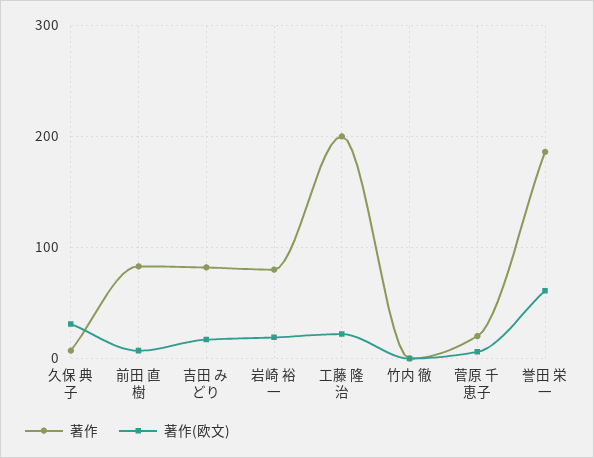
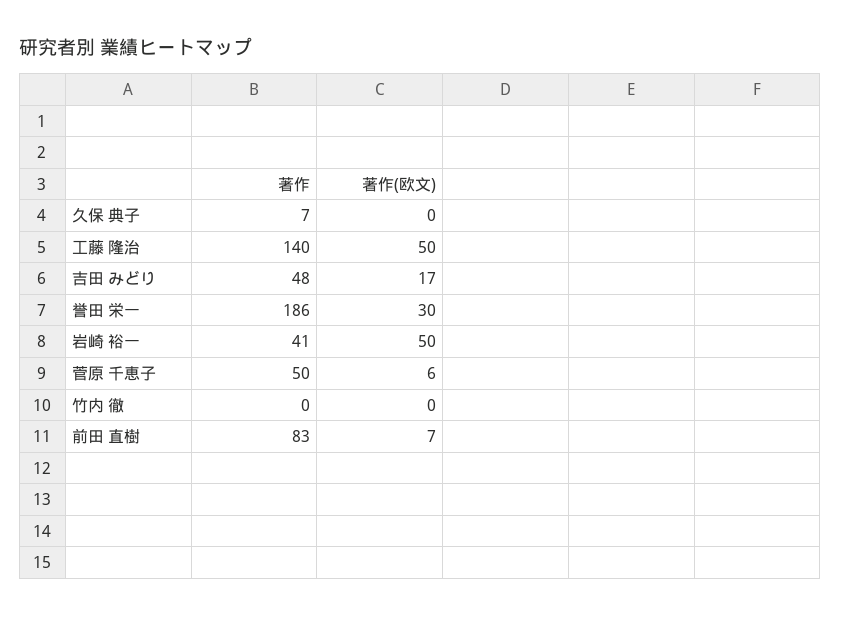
著作(欧文), 久保 典子: 30 -> 0
著作, 吉田 みどり: 80 -> 48
著作, 岩崎 裕一: 80 -> 41
著作(欧文), 岩崎 裕一: 20 -> 50
著作, 工藤 隆治: 200 -> 140
著作(欧文), 工藤 隆治: 20 -> 50
著作, 菅原 千恵子: 20 -> 50
著作(欧文), 誉田 栄一: 60 -> 30

